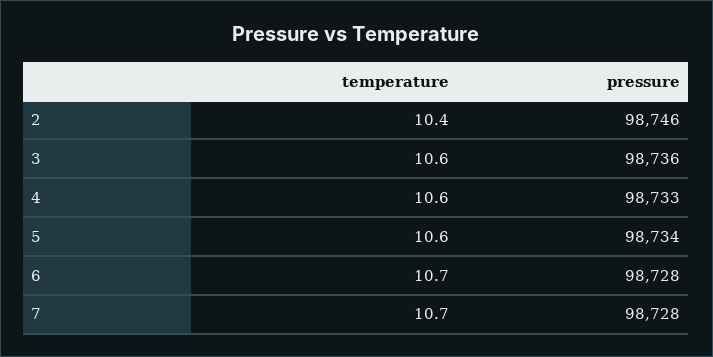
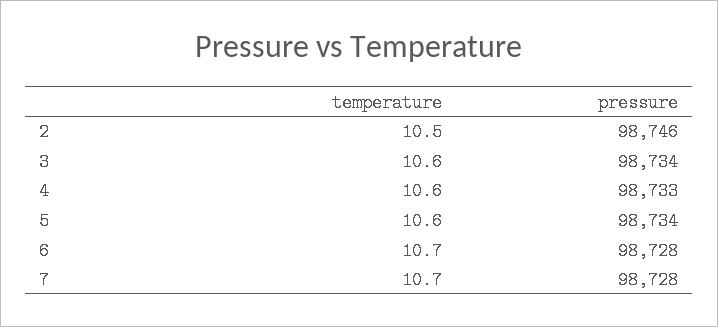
temperature, 2: 10.4 -> 10.5
pressure, 3: 98736 -> 98734

